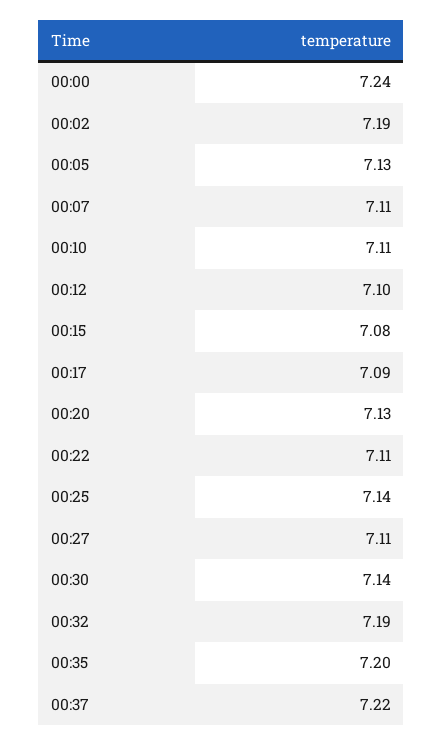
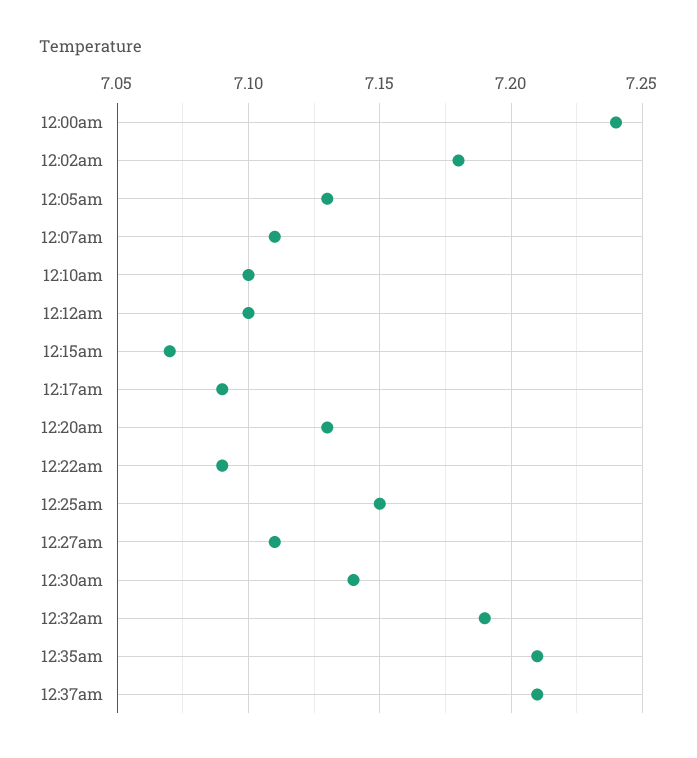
00:02: 7.19 -> 7.18
00:10: 7.11 -> 7.1
00:15: 7.08 -> 7.07
00:22: 7.11 -> 7.09
00:25: 7.14 -> 7.15
00:35: 7.2 -> 7.21
00:37: 7.22 -> 7.21

